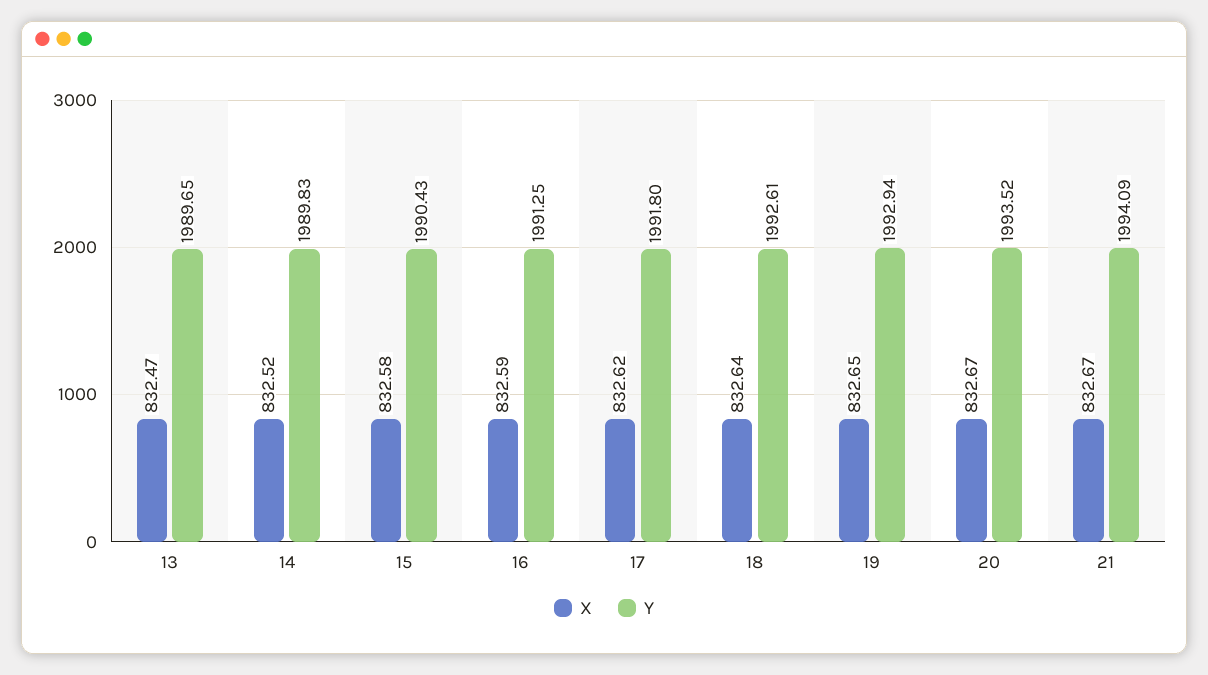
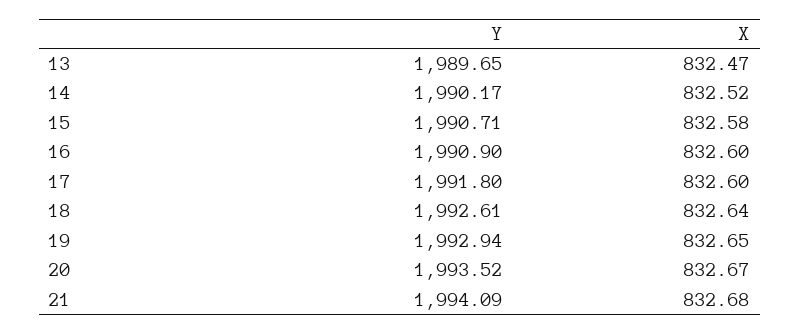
Y, 14: 1989.83 -> 1990.17
Y, 15: 1990.43 -> 1990.71
X, 16: 832.59 -> 832.6
Y, 16: 1991.25 -> 1990.9
X, 17: 832.62 -> 832.6
X, 21: 832.67 -> 832.68

